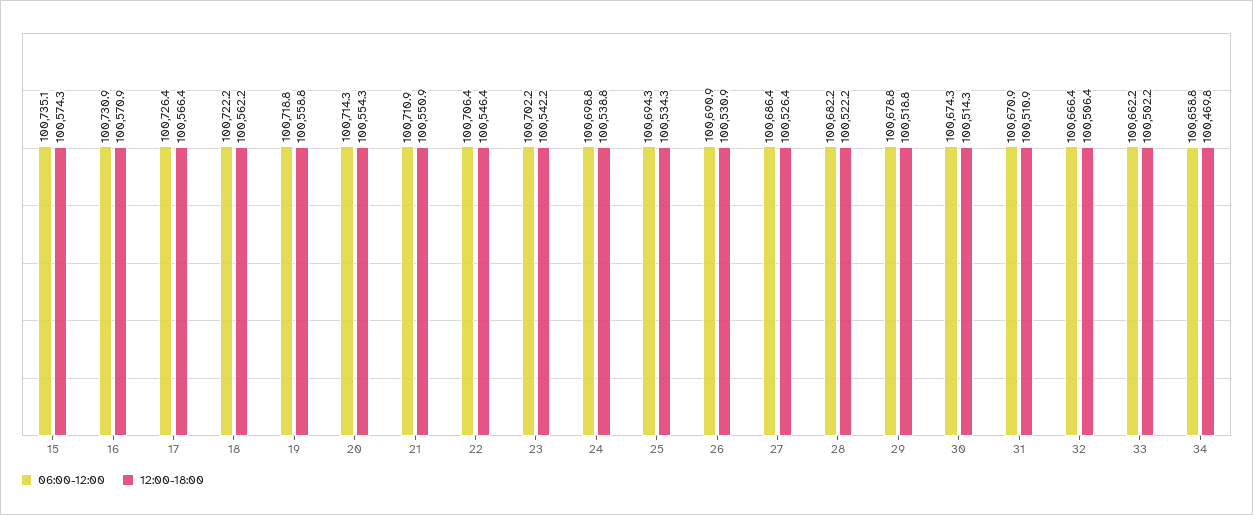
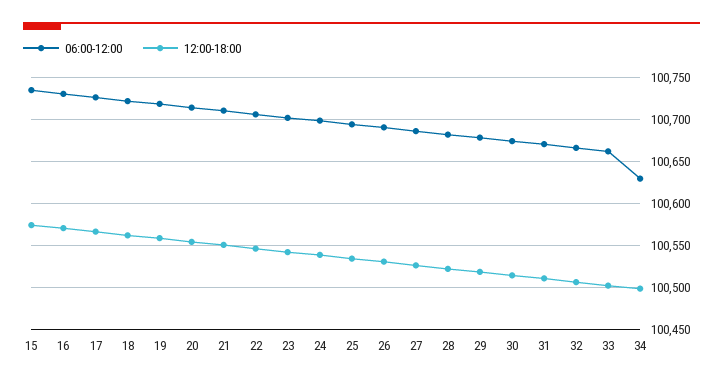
06:00-12:00, 34: 100658.8 -> 100630
12:00-18:00, 34: 100469.8 -> 100500

